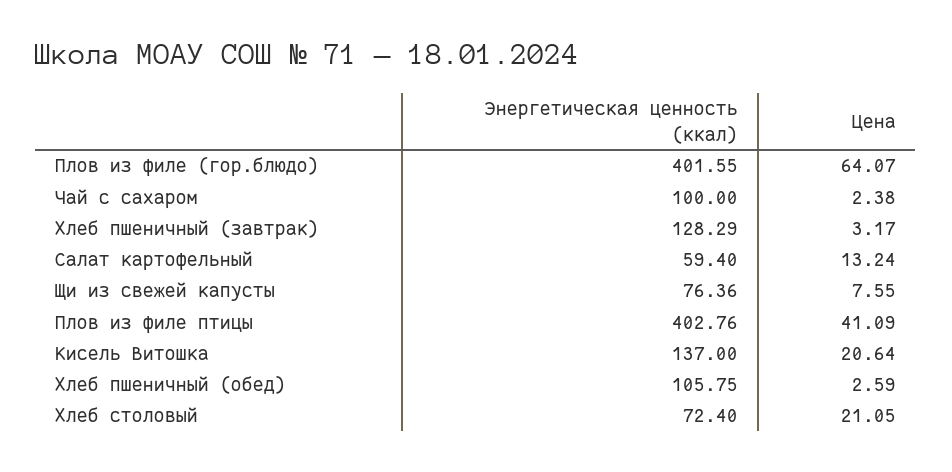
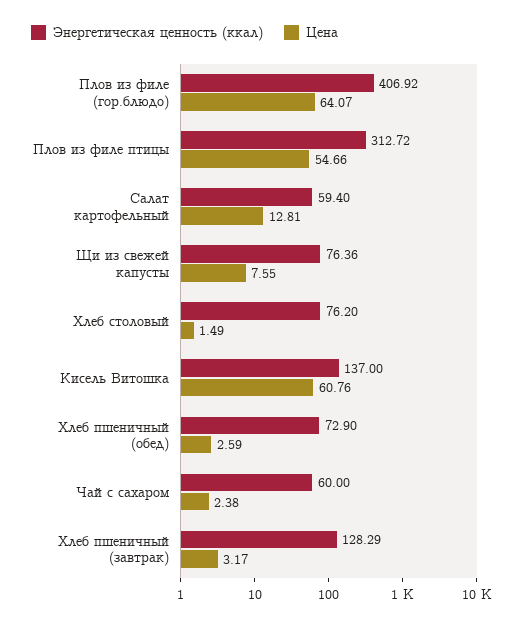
Энергетическая ценность (ккал), Плов из филе (гор.блюдо): 401.55 -> 406.92
Энергетическая ценность (ккал), Чай с сахаром: 100 -> 60
Цена, Салат картофельный: 13.24 -> 12.81
Энергетическая ценность (ккал), Плов из филе птицы: 402.76 -> 312.72
Цена, Плов из филе птицы: 41.09 -> 54.66
Цена, Кисель Витошка: 20.64 -> 60.76
Энергетическая ценность (ккал), Хлеб пшеничный (обед): 105.75 -> 72.9
Энергетическая ценность (ккал), Хлеб столовый: 72.4 -> 76.2
Цена, Хлеб столовый: 21.05 -> 1.49

